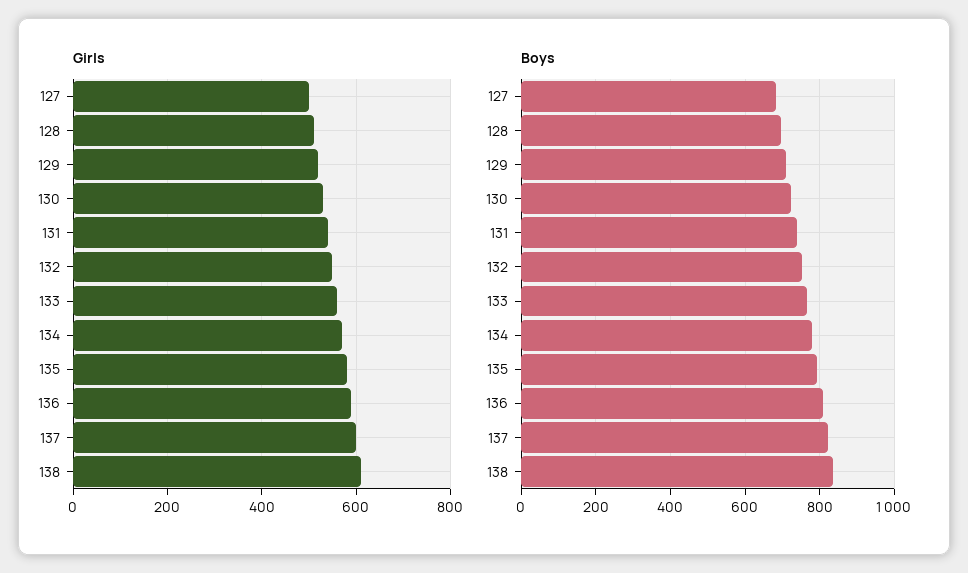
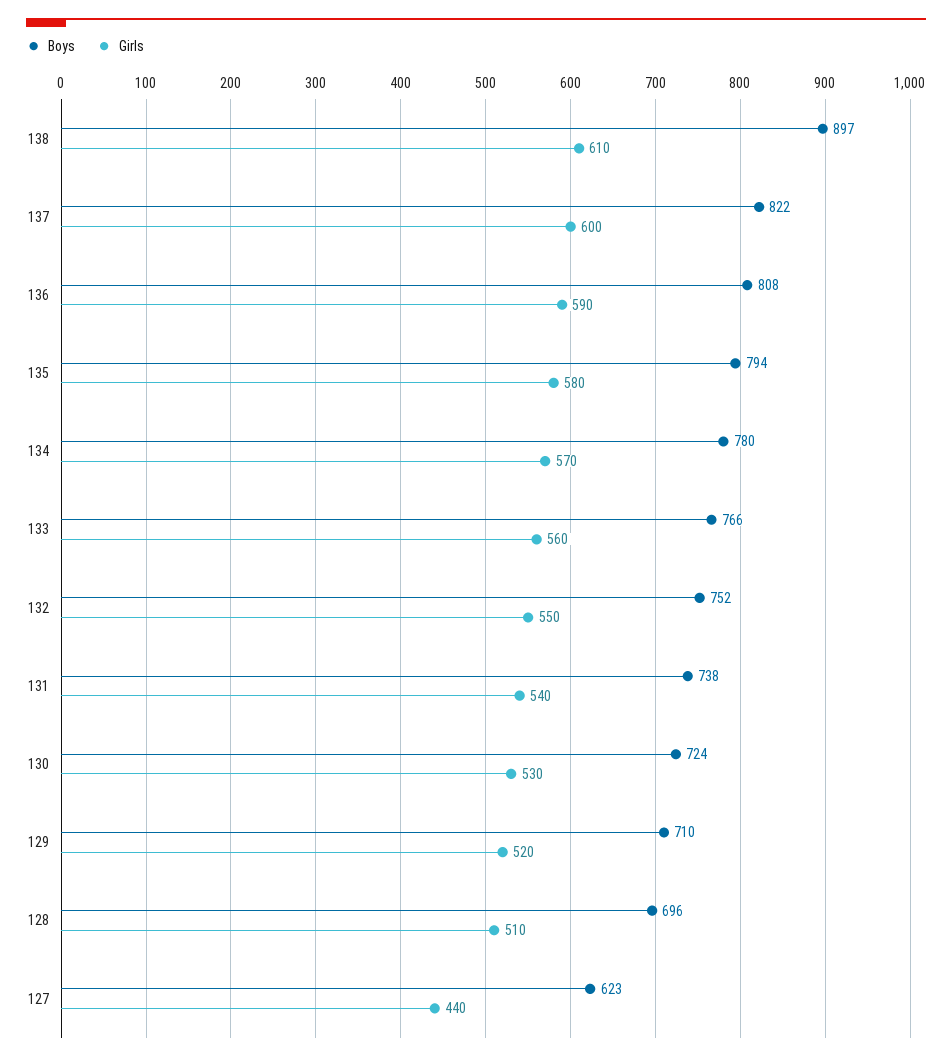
Girls, 127: 500 -> 440
Boys, 127: 680 -> 623
Boys, 138: 840 -> 897

